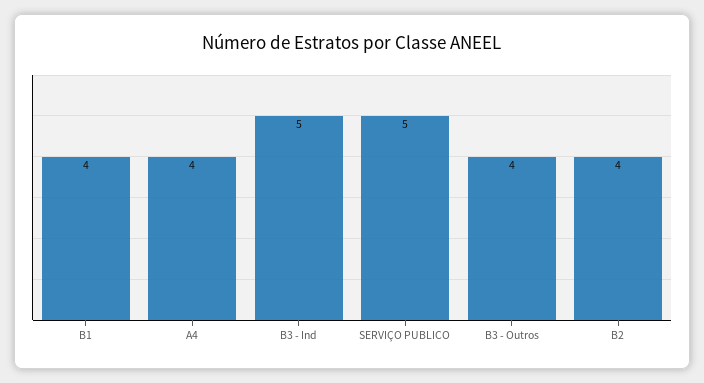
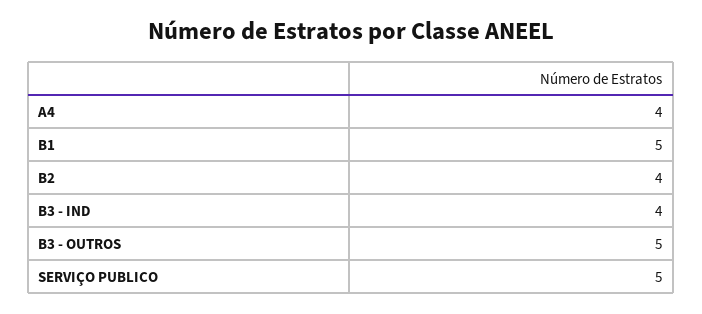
B1: 4 -> 5
B3 - Ind: 5 -> 4
B3 - Outros: 4 -> 5

